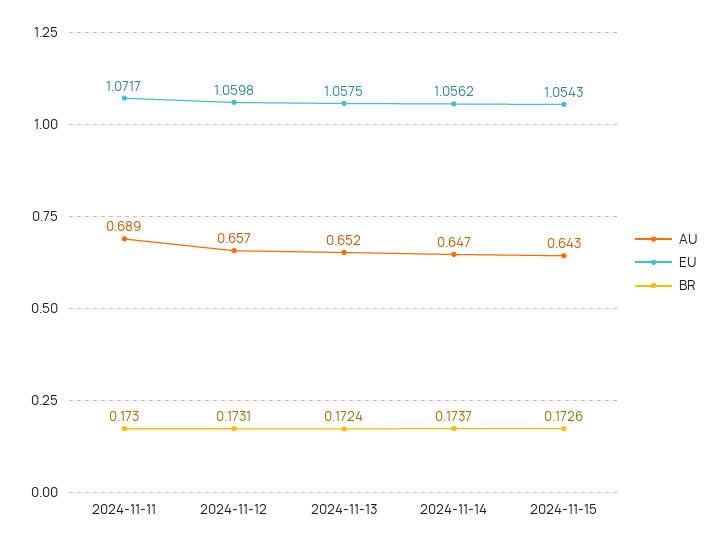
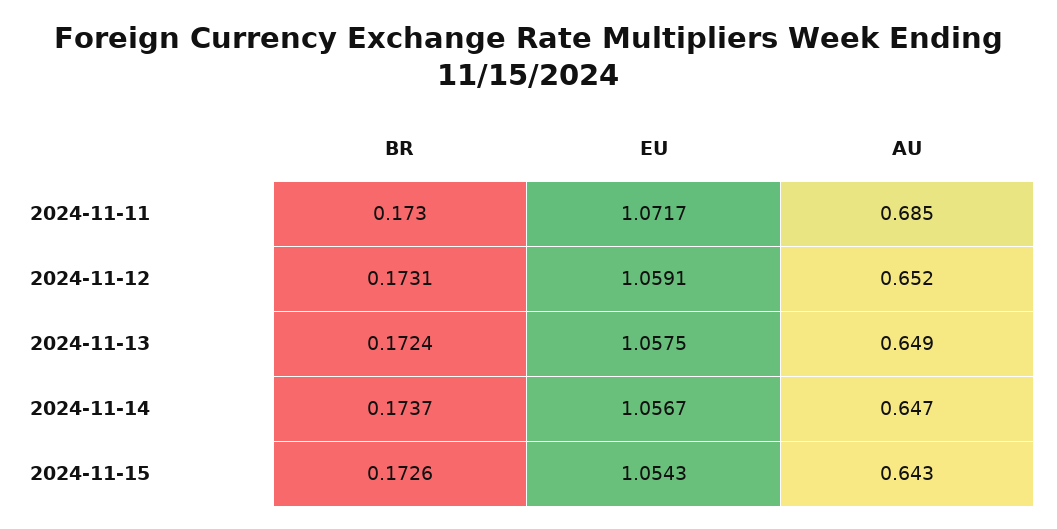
AU, 2024-11-11: 0.689 -> 0.685
AU, 2024-11-12: 0.657 -> 0.652
EU, 2024-11-12: 1.0598 -> 1.0591
AU, 2024-11-13: 0.652 -> 0.649
EU, 2024-11-14: 1.0562 -> 1.0567

